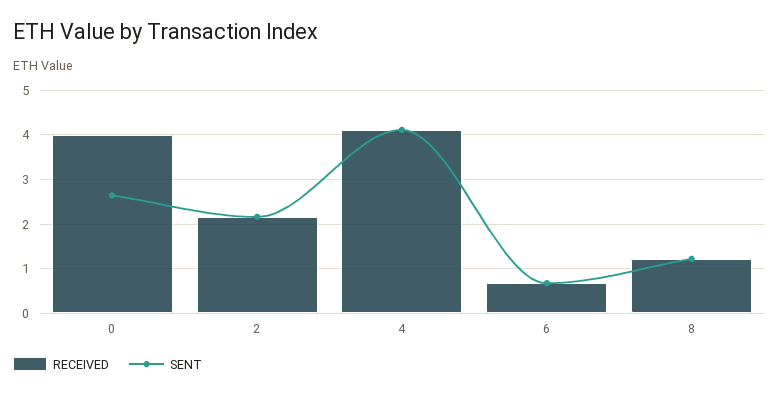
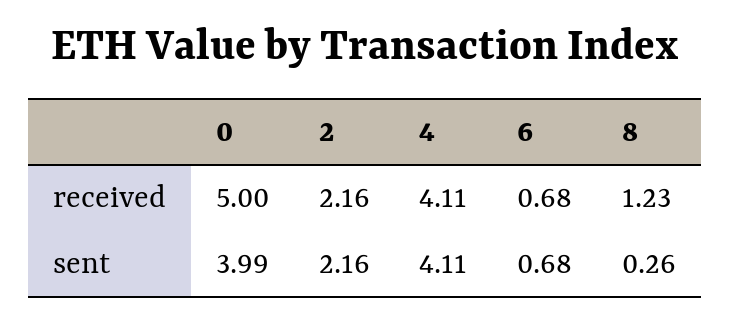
RECEIVED, 0: 4 -> 5
SENT, 0: 2.6 -> 3.99
SENT, 8: 1.2 -> 0.26

